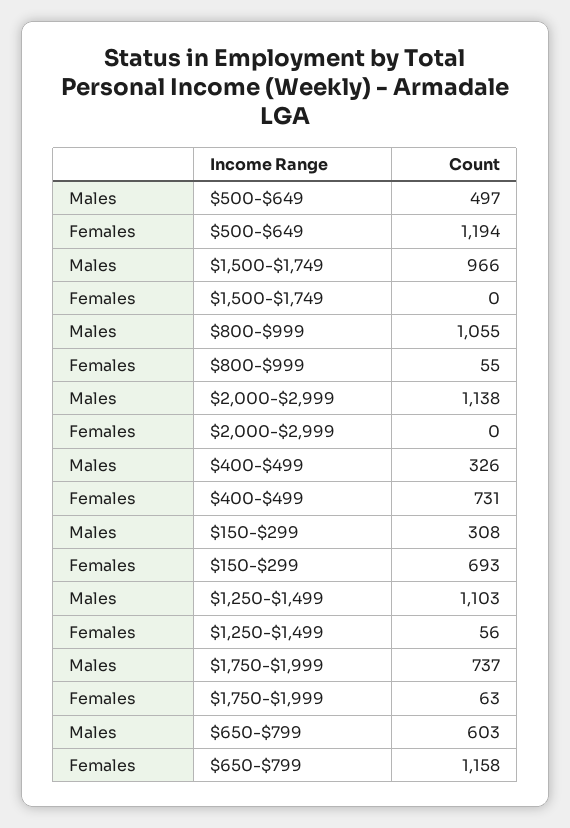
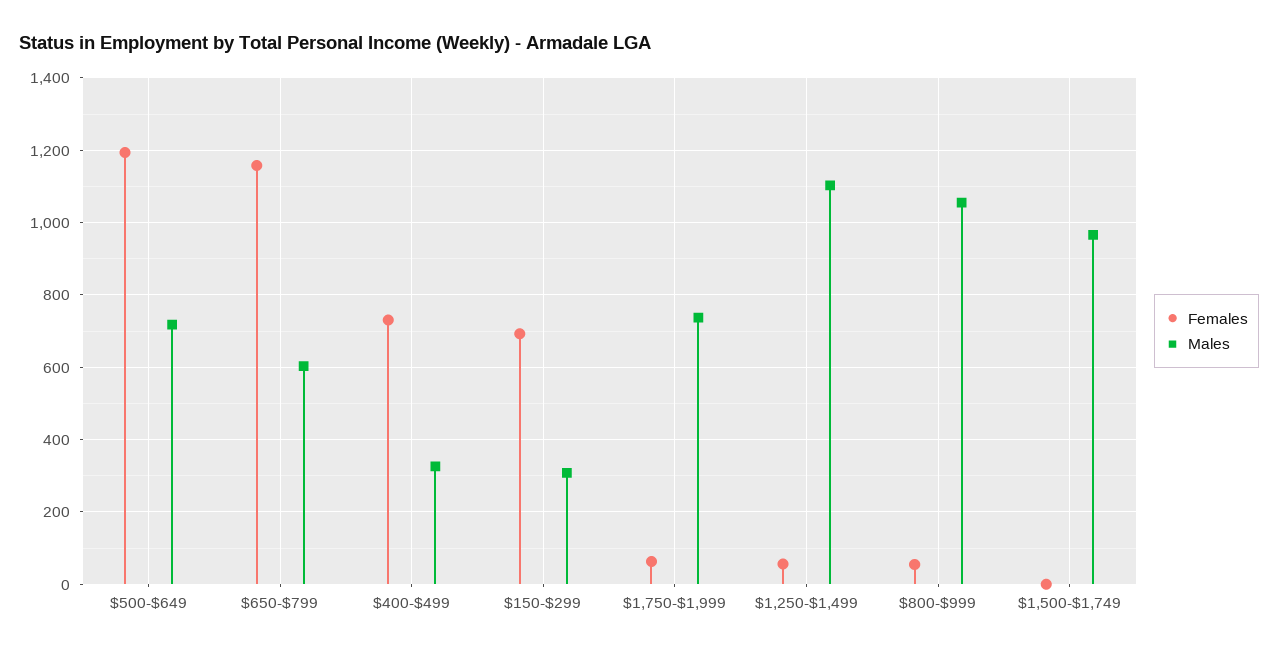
Males, $500-$649: 497 -> 720
Males, $2,000-$2,999: 1138 -> none
Females, $2,000-$2,999: 0 -> none

